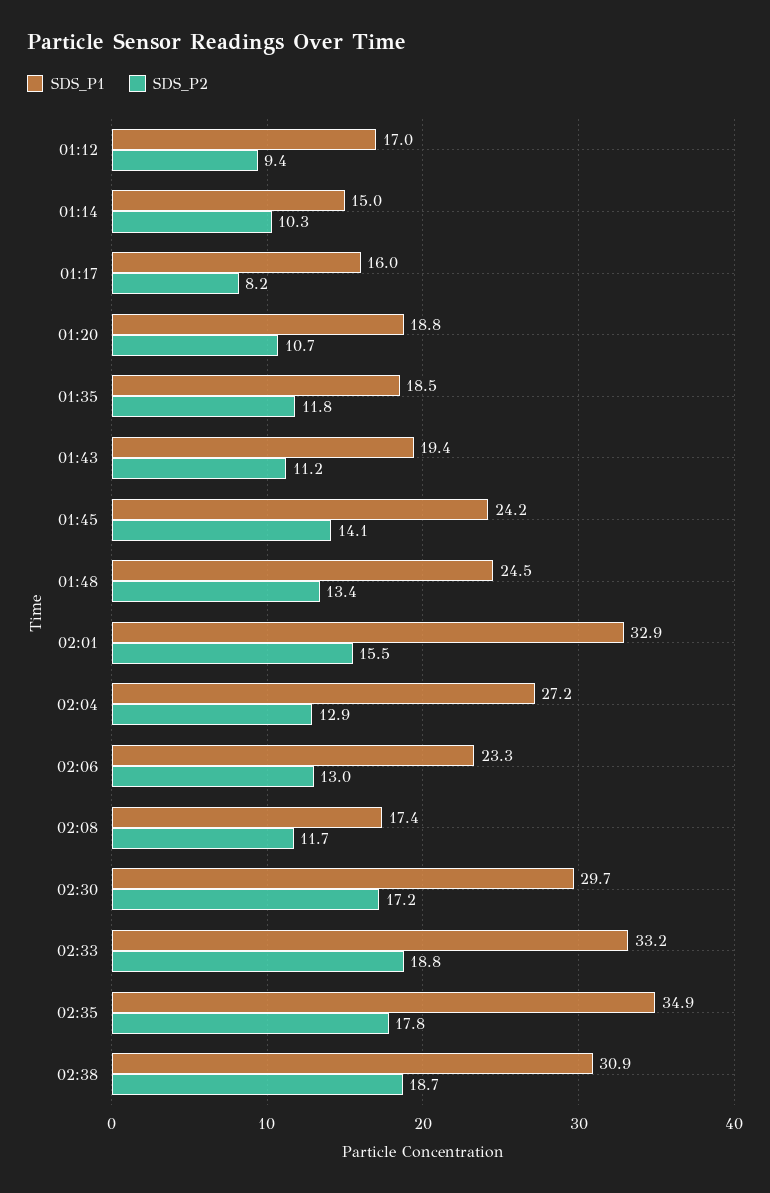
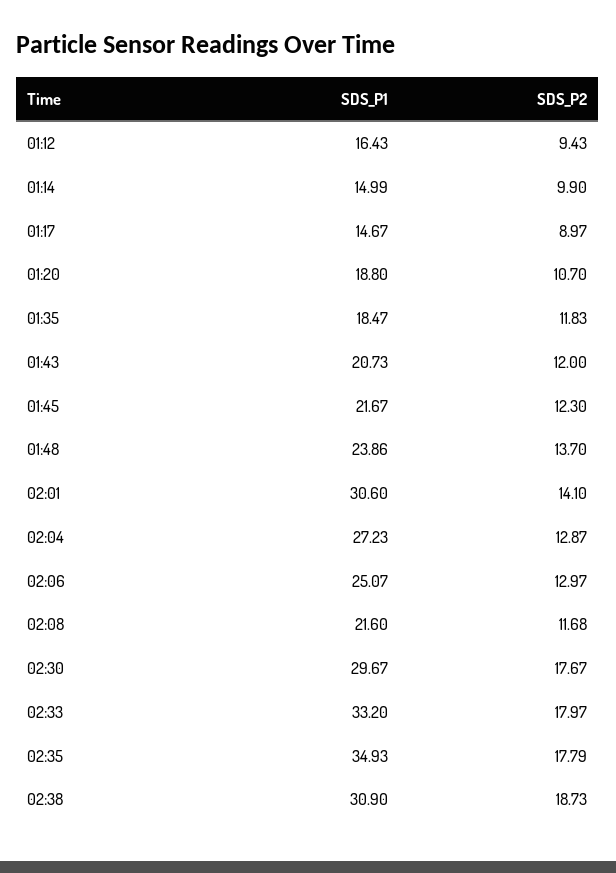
SDS_P1, 01:12: 17 -> 16.43
SDS_P2, 01:14: 10.3 -> 9.9
SDS_P1, 01:17: 16 -> 14.67
SDS_P2, 01:17: 8.2 -> 8.97
SDS_P1, 01:43: 19.4 -> 20.73
SDS_P2, 01:43: 11.2 -> 12
SDS_P1, 01:45: 24.2 -> 21.67
SDS_P2, 01:45: 14.1 -> 12.3
SDS_P1, 01:48: 24.5 -> 23.86
SDS_P2, 01:48: 13.4 -> 13.7
SDS_P1, 02:01: 32.9 -> 30.6
SDS_P2, 02:01: 15.5 -> 14.1
SDS_P1, 02:06: 23.3 -> 25.07
SDS_P1, 02:08: 17.4 -> 21.6
SDS_P2, 02:30: 17.2 -> 17.67
SDS_P2, 02:33: 18.8 -> 17.97

